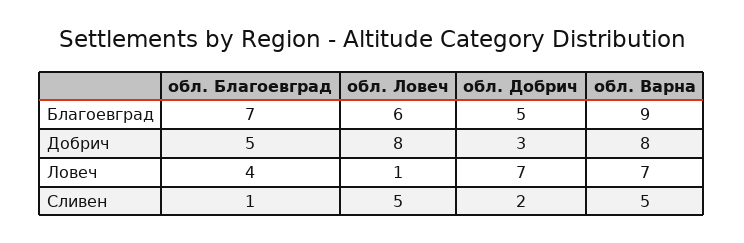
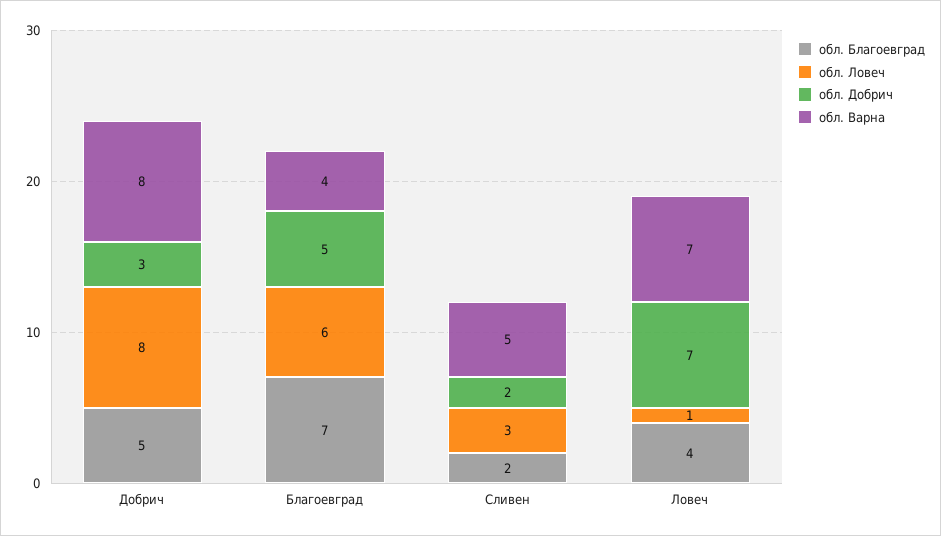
обл. Варна, Благоевград: 9 -> 4
обл. Благоевград, Сливен: 1 -> 2
обл. Ловеч, Сливен: 5 -> 3

